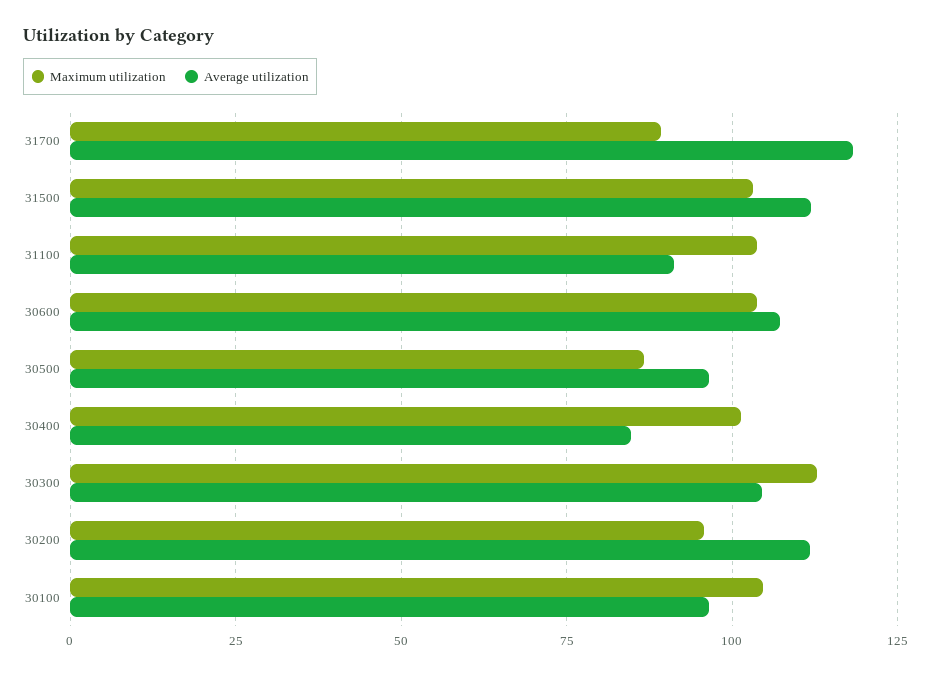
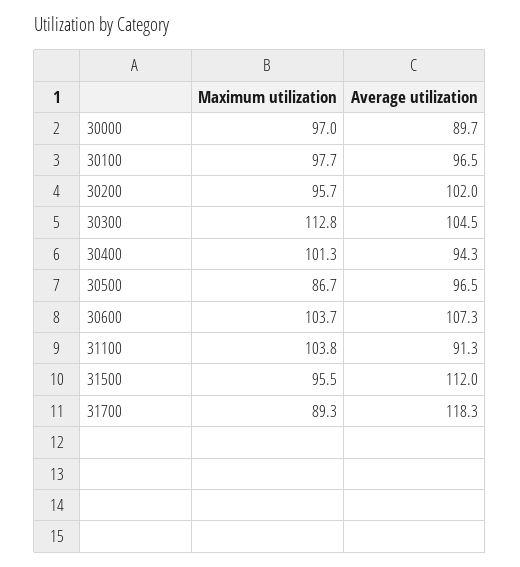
Maximum utilization, 31500: 102.5 -> 95.5
Average utilization, 30400: 85 -> 94.3
Average utilization, 30200: 112.5 -> 102
Maximum utilization, 30100: 105 -> 97.7
Maximum utilization, 30000: none -> 97
Average utilization, 30000: none -> 89.7

